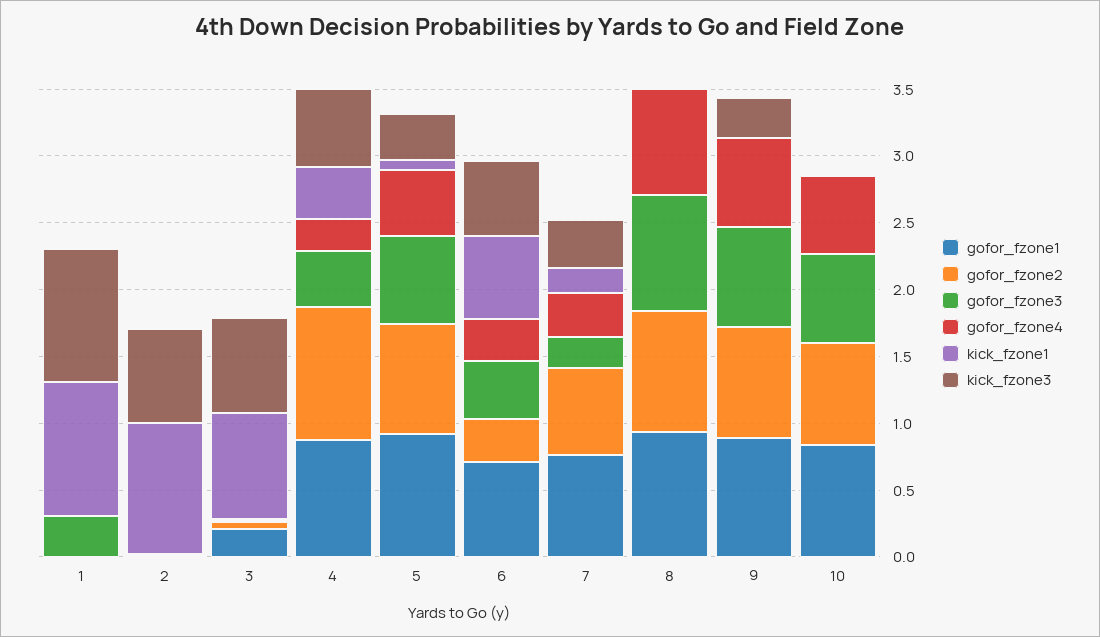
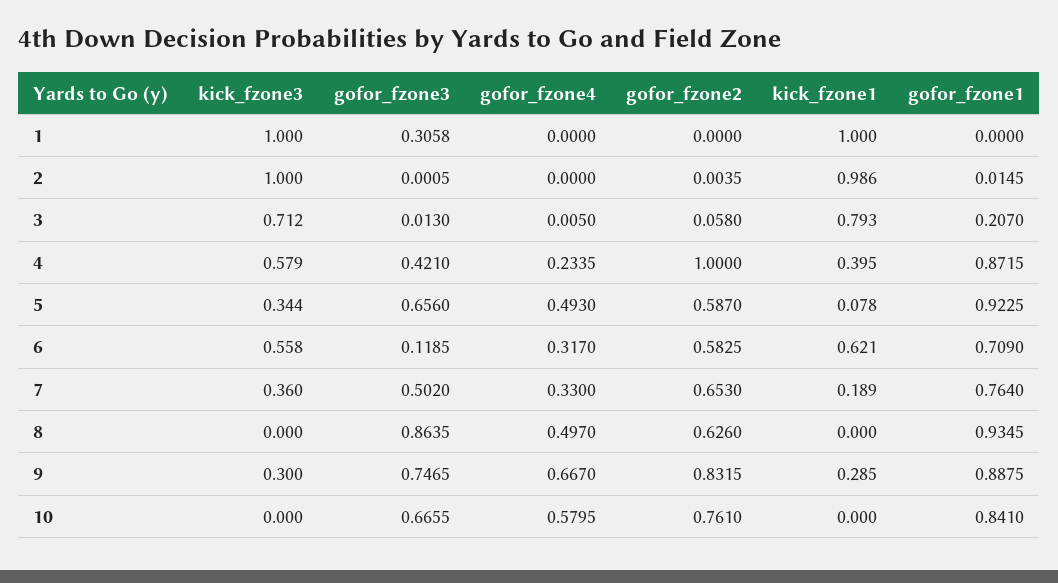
kick_fzone3, 2: 0.7 -> 1
gofor_fzone2, 5: 0.8 -> 0.587
gofor_fzone2, 6: 0.3 -> 0.5825
gofor_fzone3, 6: 0.4 -> 0.1185
gofor_fzone3, 7: 0.2 -> 0.502
gofor_fzone2, 8: 0.9 -> 0.626
gofor_fzone4, 8: 0.8 -> 0.497
kick_fzone1, 9: 0 -> 0.285

